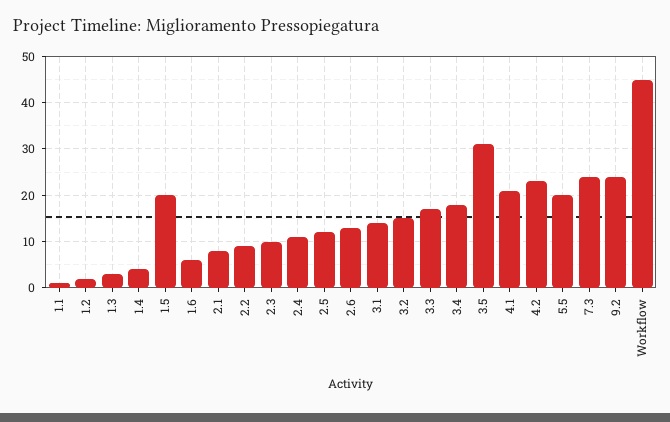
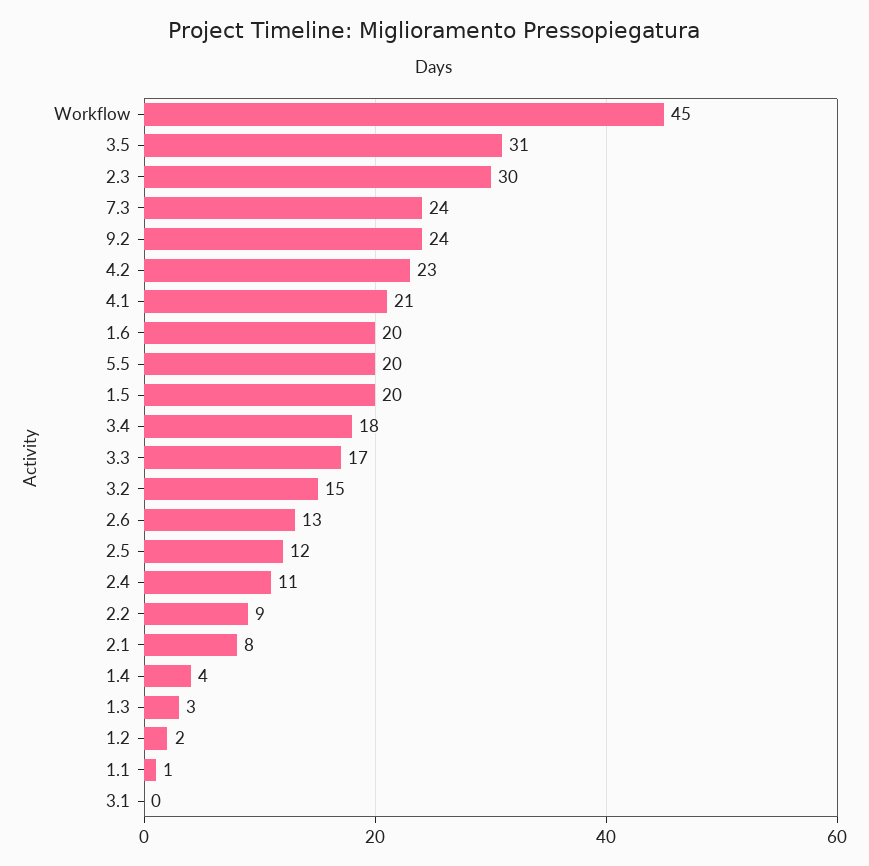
1.6: 5 -> 20
2.3: 10 -> 30
3.1: 15 -> 0

